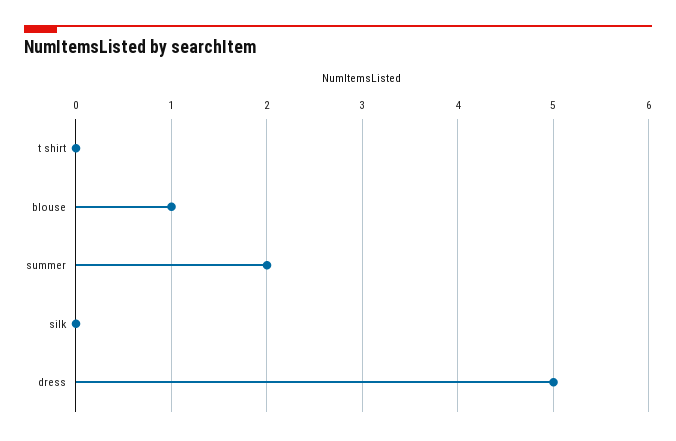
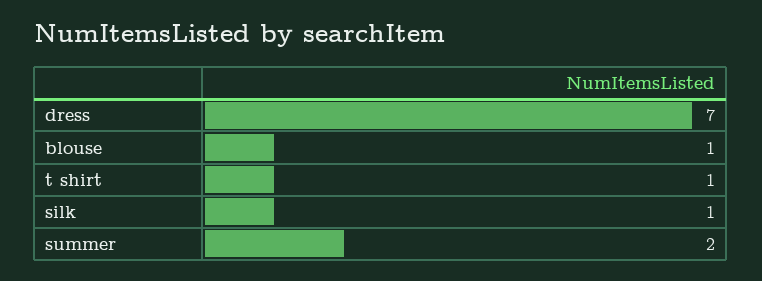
t shirt: 0 -> 1
silk: 0 -> 1
dress: 5 -> 7

